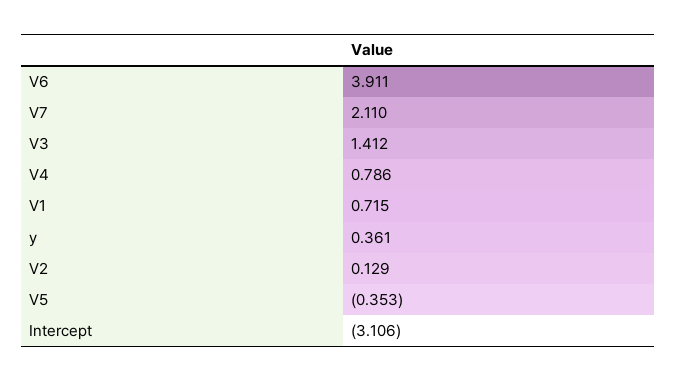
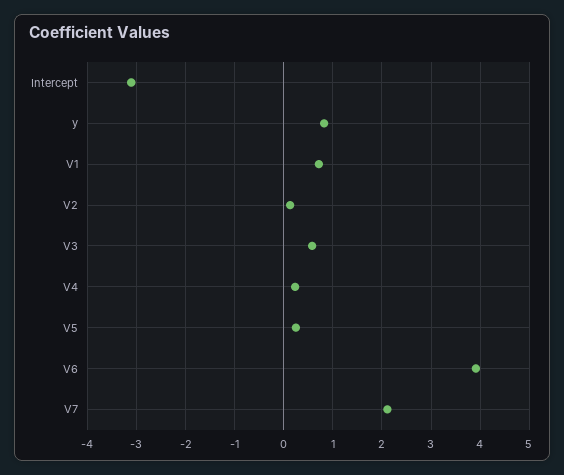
V3: 1.412 -> 0.6
V4: 0.786 -> 0.2
y: 0.361 -> 0.8
V5: -0.353 -> 0.2

